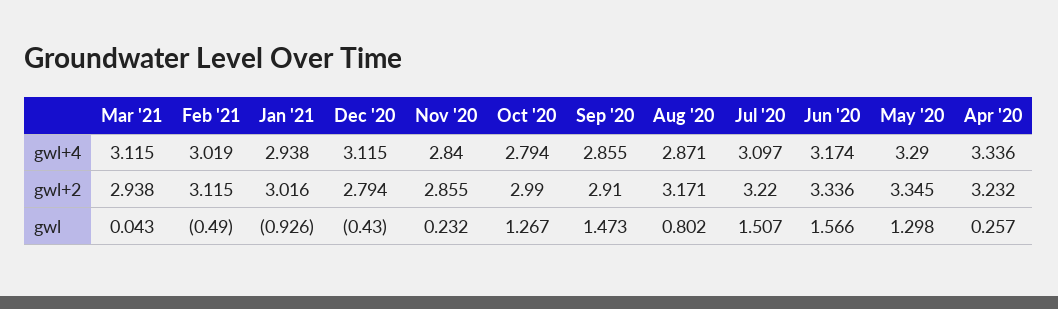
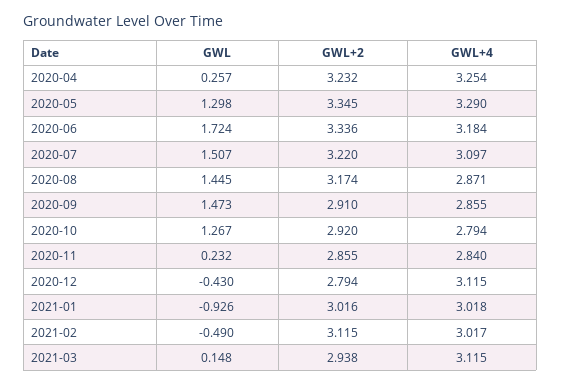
Feb '21, gwl+4: 3.019 -> 3.017
Jan '21, gwl+4: 2.938 -> 3.018
Jun '20, gwl+4: 3.174 -> 3.184
Apr '20, gwl+4: 3.336 -> 3.254
Oct '20, gwl+2: 2.99 -> 2.92
Aug '20, gwl+2: 3.171 -> 3.174
Mar '21, gwl: 0.043 -> 0.148
Aug '20, gwl: 0.802 -> 1.445
Jun '20, gwl: 1.566 -> 1.724

